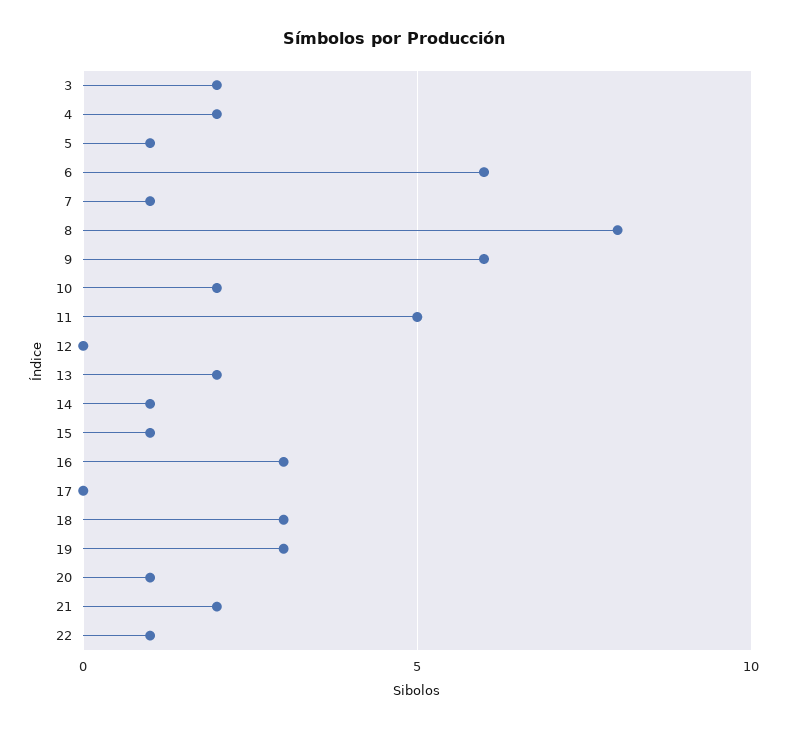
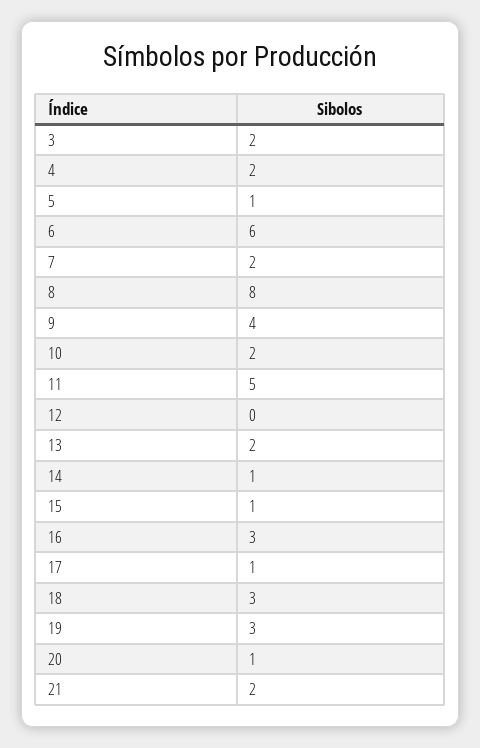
7: 1 -> 2
9: 6 -> 4
17: 0 -> 1
22: 1 -> none

